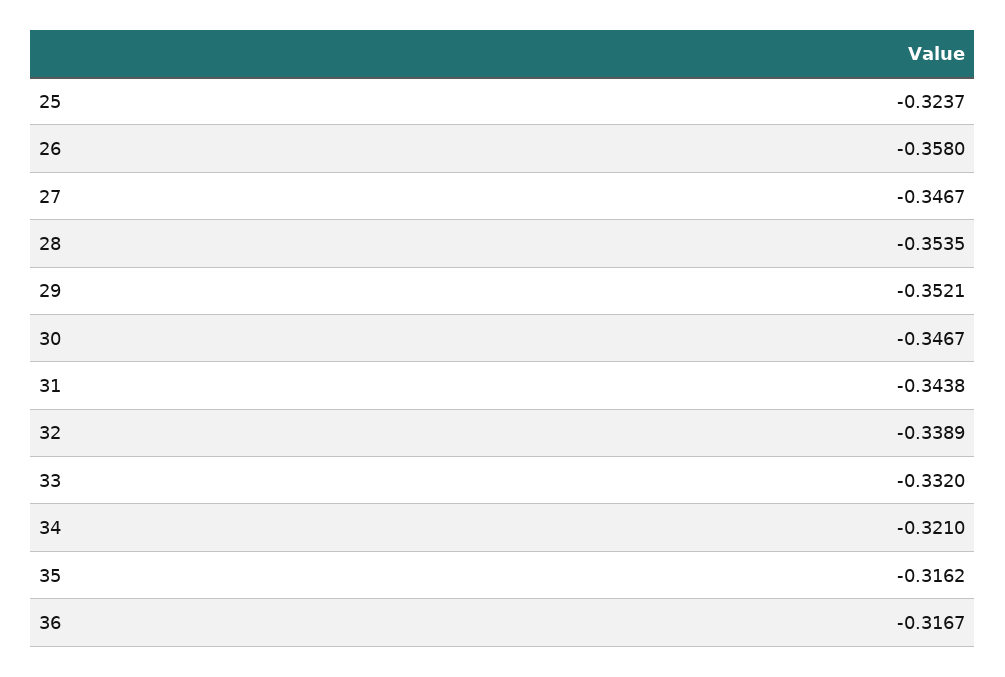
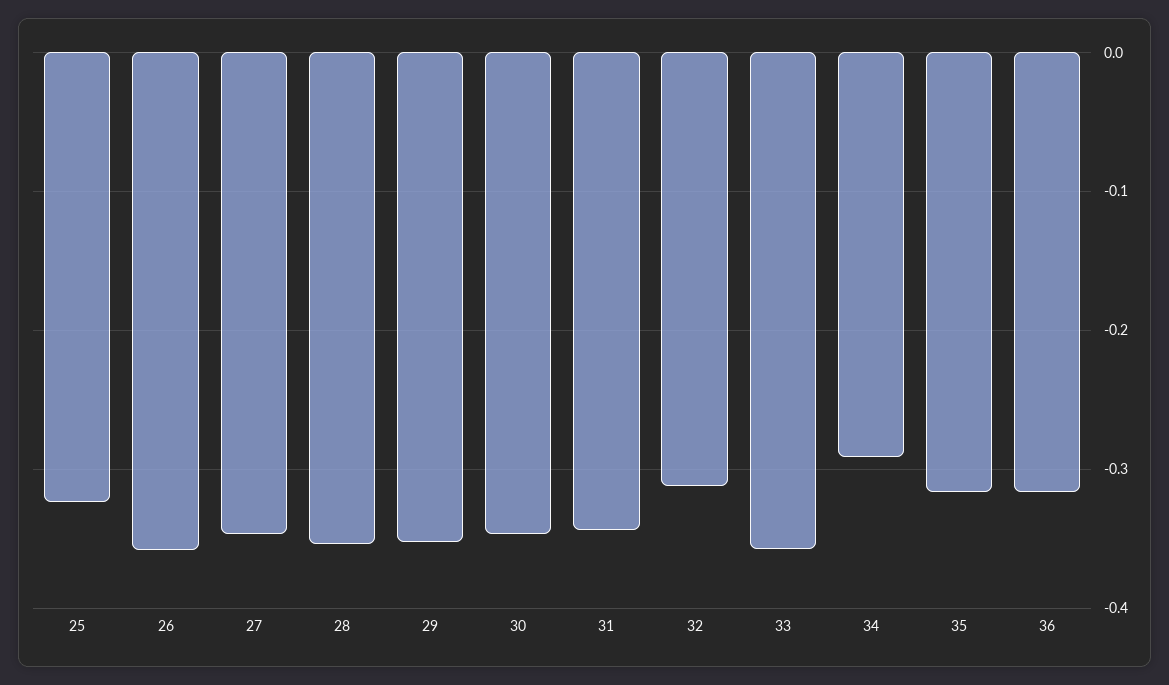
32: -0.3389 -> -0.31
33: -0.332 -> -0.36
34: -0.321 -> -0.29

